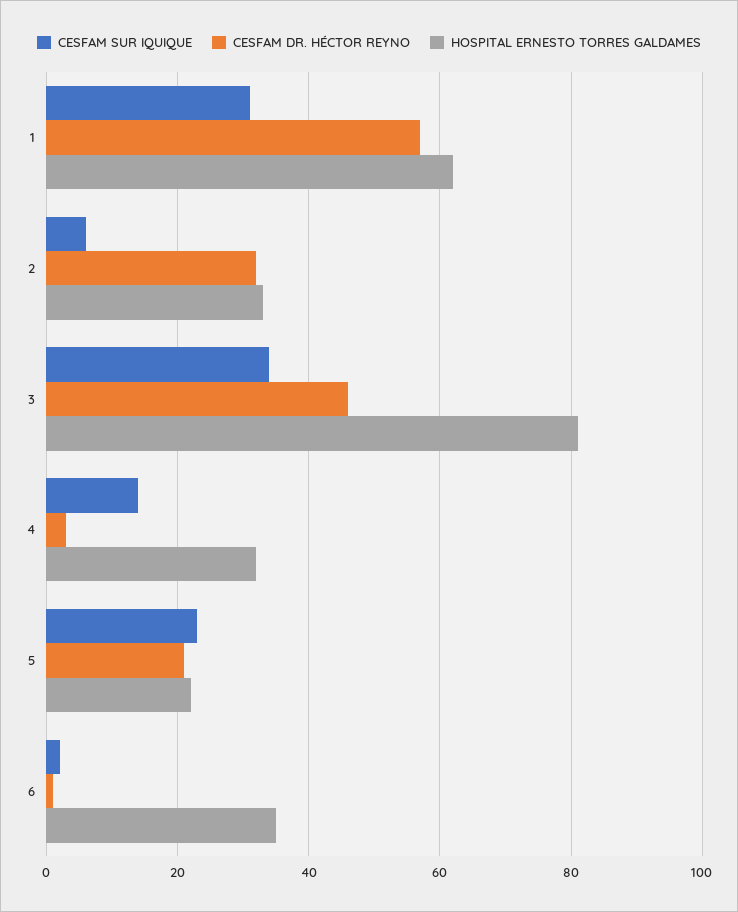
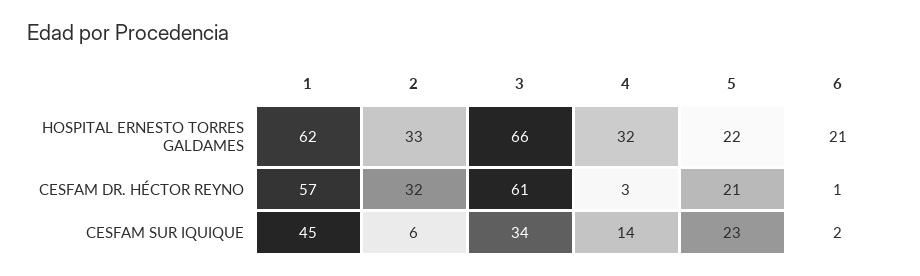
CESFAM SUR IQUIQUE, 1: 30 -> 45
CESFAM DR. HÉCTOR REYNO, 3: 45 -> 61
HOSPITAL ERNESTO TORRES GALDAMES, 3: 80 -> 66
HOSPITAL ERNESTO TORRES GALDAMES, 6: 35 -> 21

